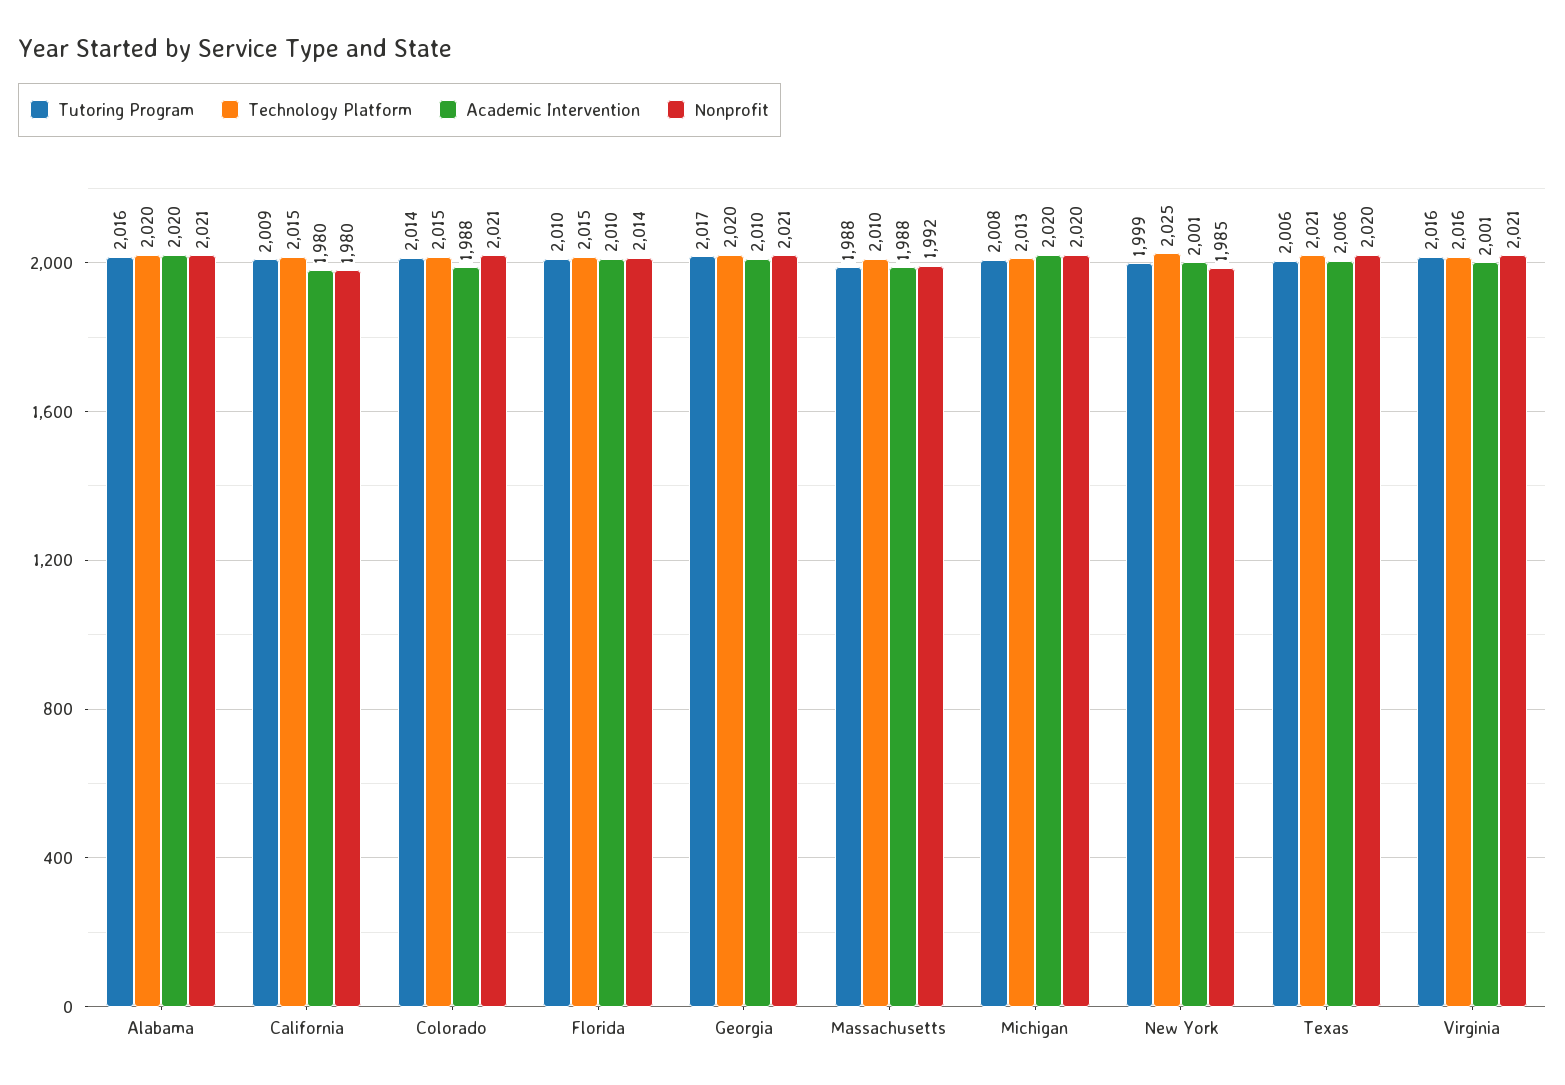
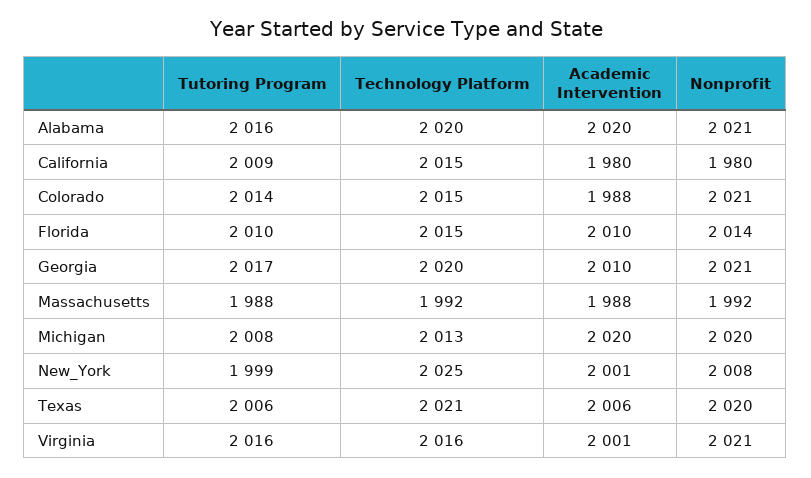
Technology Platform, Massachusetts: 2010 -> 1992
Nonprofit, New York: 1985 -> 2008

